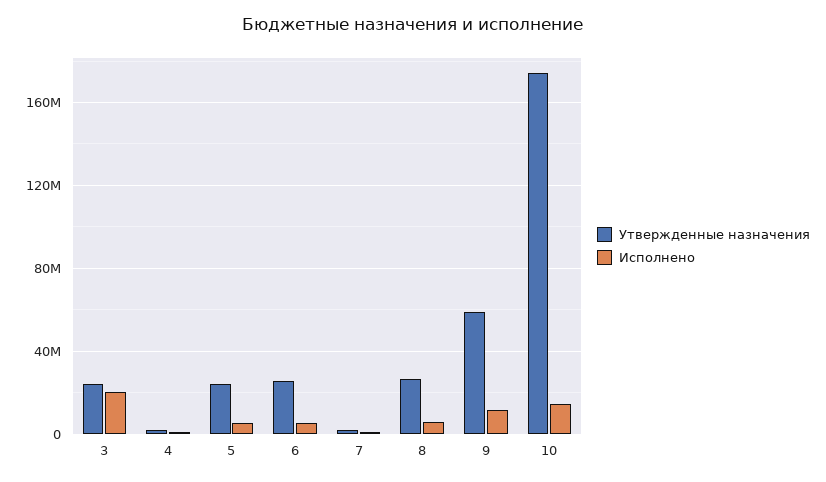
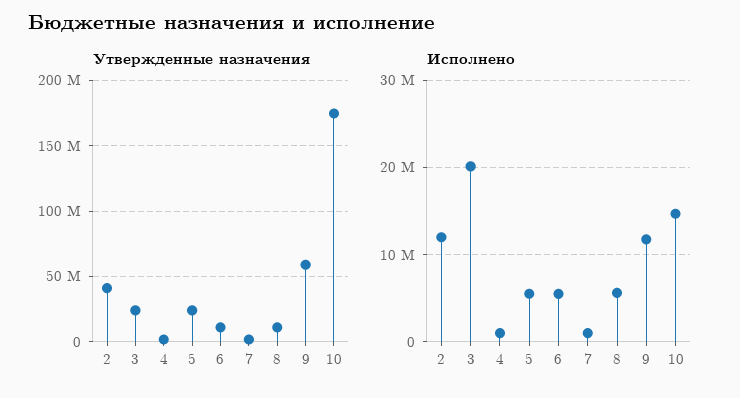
Утвержденные назначения, 6: 25000000 -> 10000000
Утвержденные назначения, 8: 25000000 -> 10000000
Утвержденные назначения, 2: none -> 40000000
Исполнено, 2: none -> 12000000

